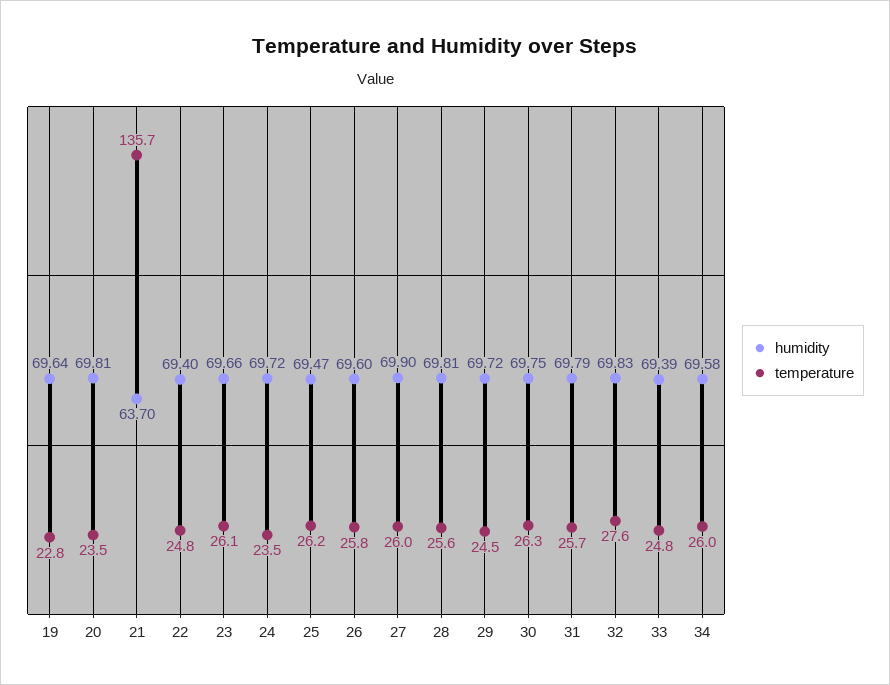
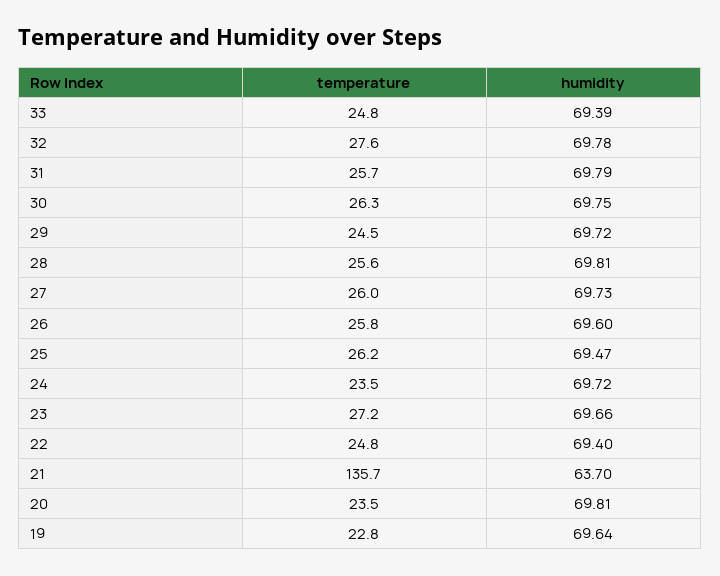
temperature, 23: 26.1 -> 27.2
humidity, 27: 69.9 -> 69.73
humidity, 32: 69.83 -> 69.78
humidity, 34: 69.58 -> none
temperature, 34: 26 -> none

